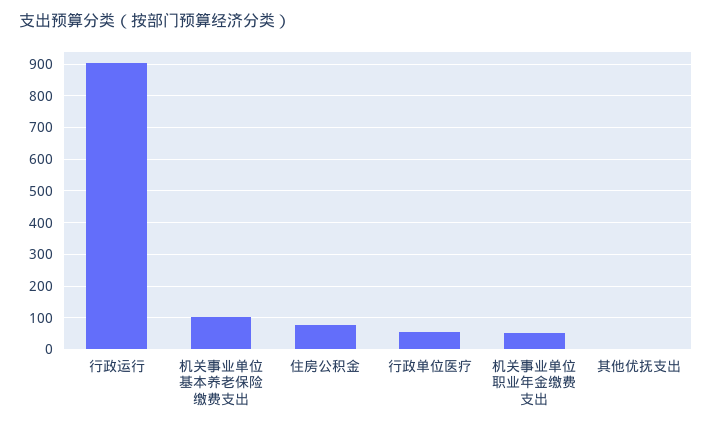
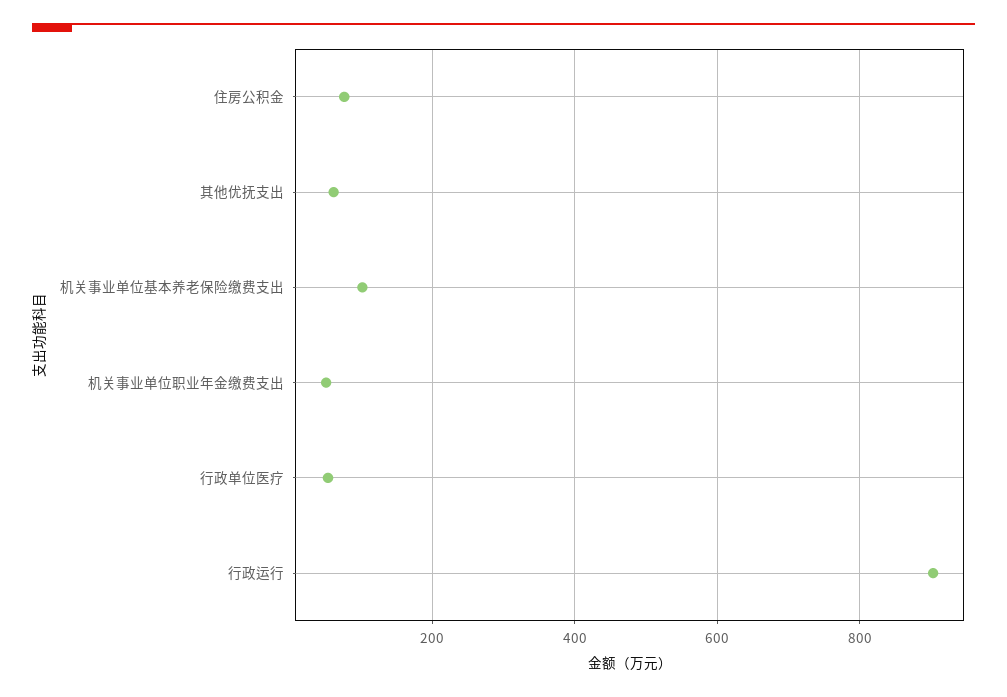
其他优抚支出: 0 -> 60

